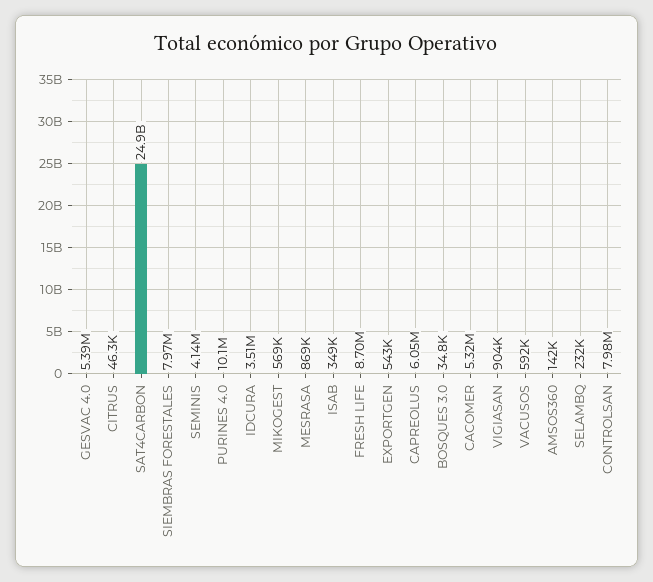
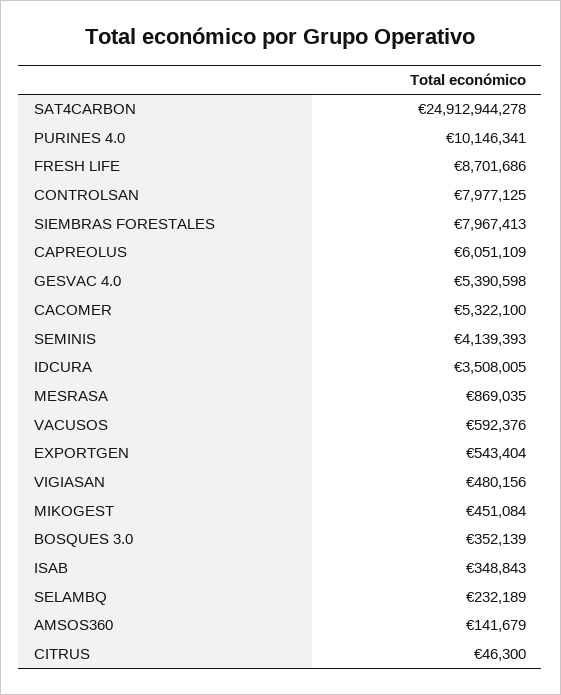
MIKOGEST: 569000 -> 451084
BOSQUES 3.0: 34800 -> 352139
VIGIASAN: 904000 -> 480156

